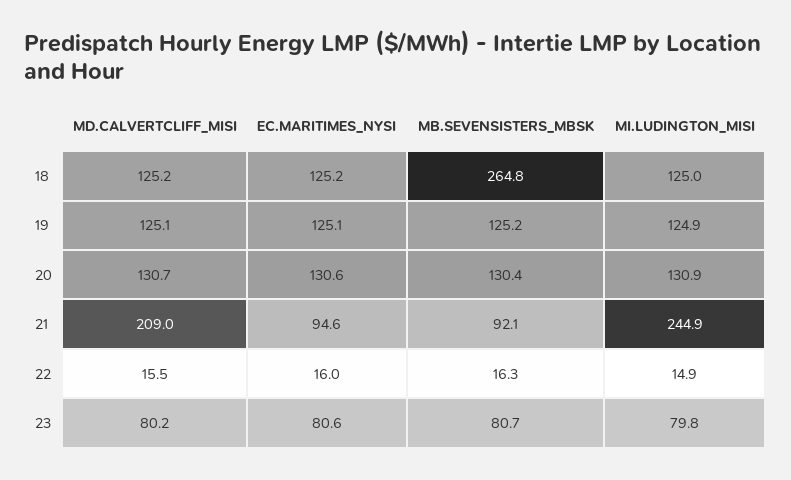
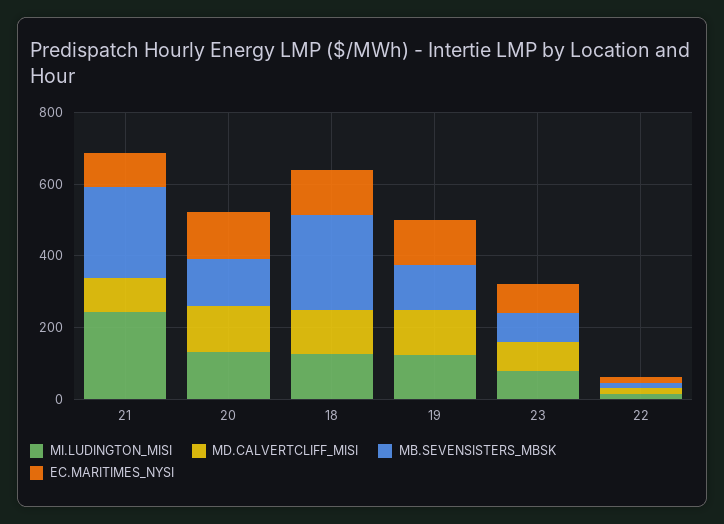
MD.CALVERTCLIFF_MISI, 21: 209 -> 100
MB.SEVENSISTERS_MBSK, 21: 92.1 -> 250

